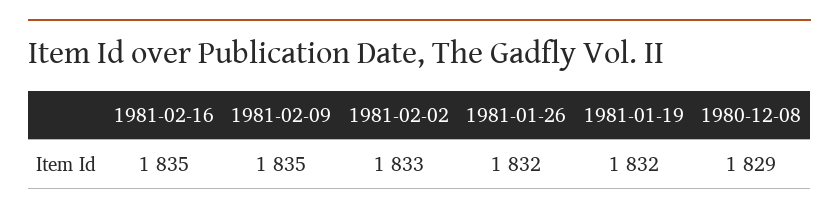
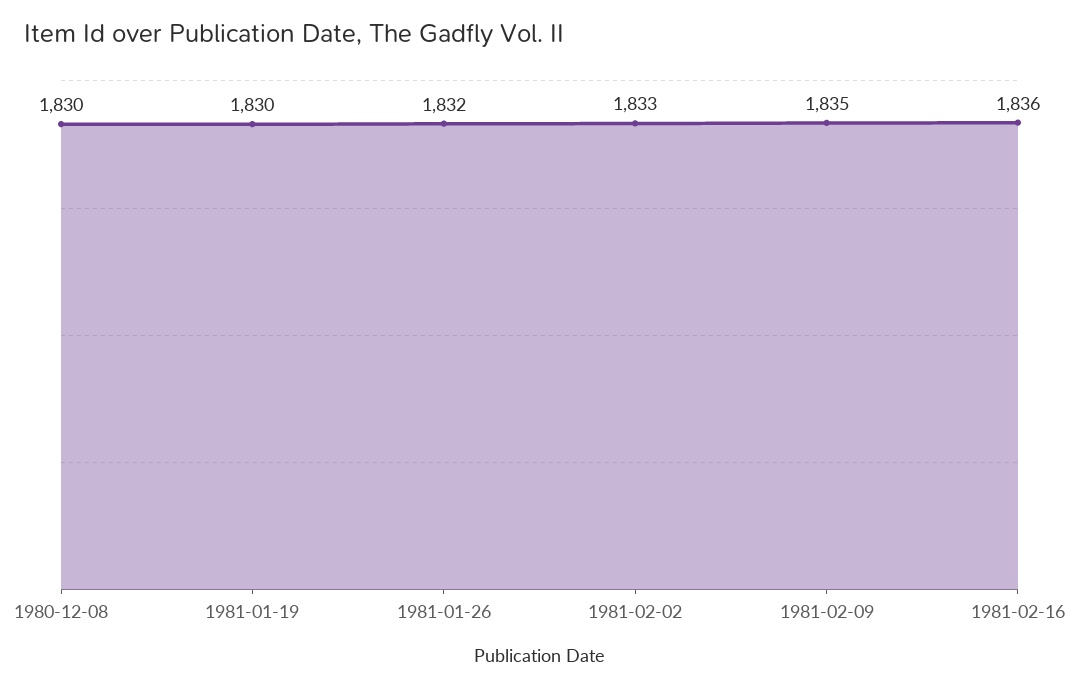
1981-02-16: 1835 -> 1836
1981-01-19: 1832 -> 1830
1980-12-08: 1829 -> 1830

